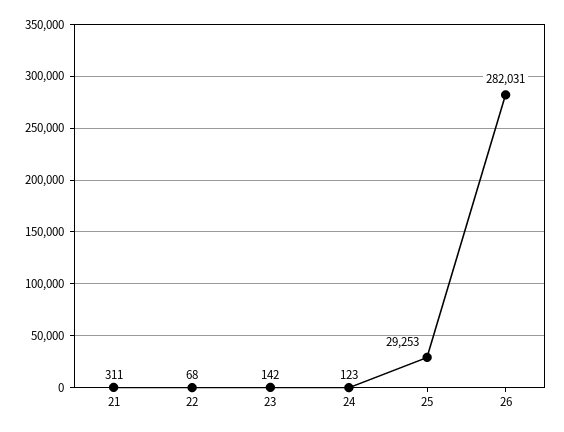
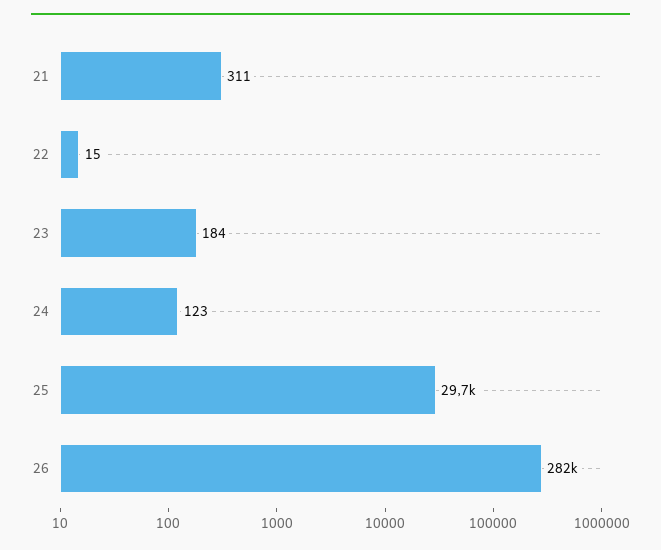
22: 68 -> 15
23: 142 -> 184
25: 29253 -> 29700

